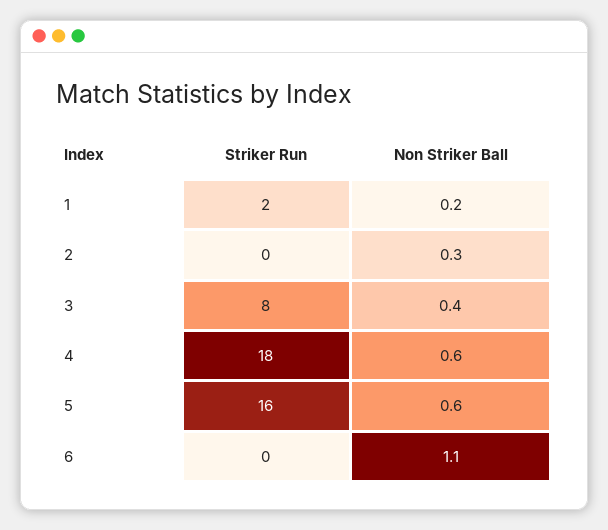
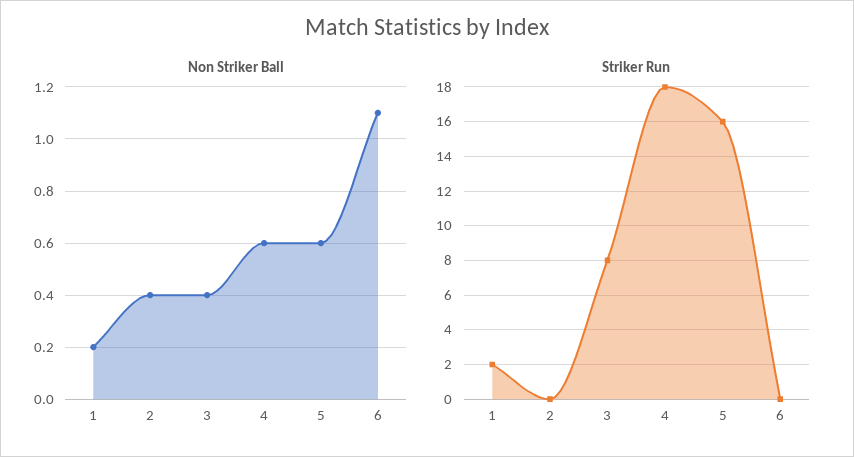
Non Striker Ball, 2: 0.3 -> 0.4

